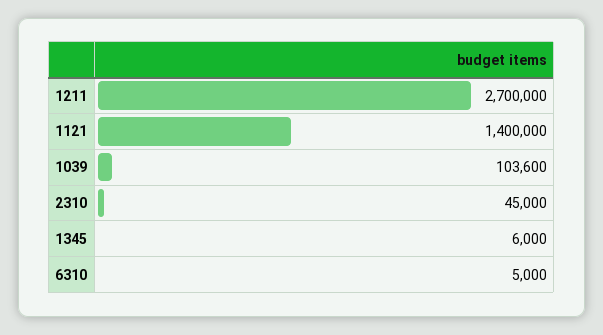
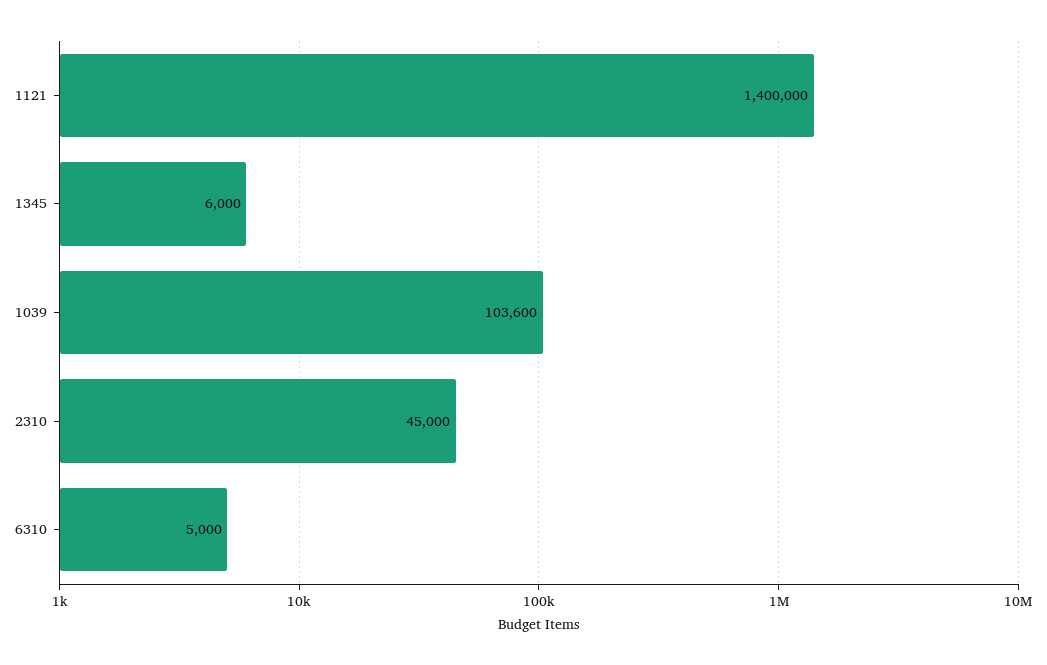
1211: 2700000 -> none

